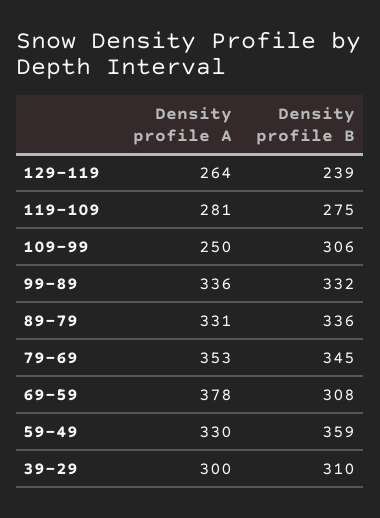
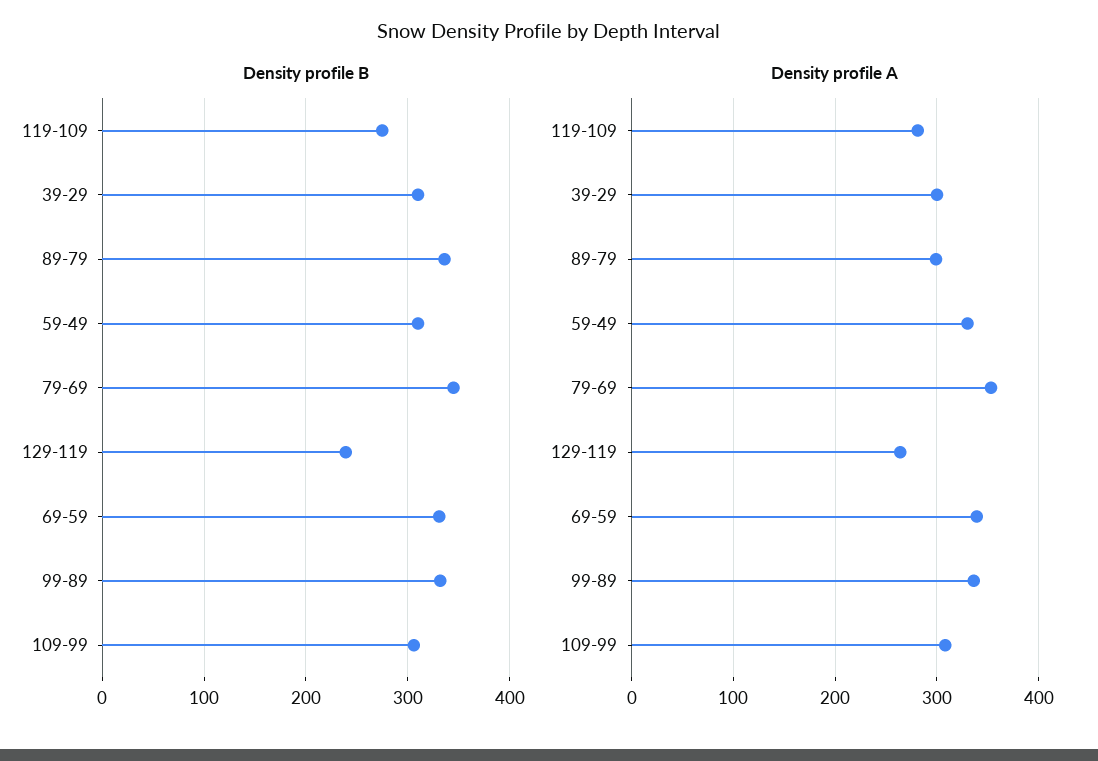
Density profile A, 109-99: 250 -> 310
Density profile A, 89-79: 331 -> 300
Density profile A, 69-59: 378 -> 340
Density profile B, 69-59: 308 -> 330
Density profile B, 59-49: 359 -> 310

